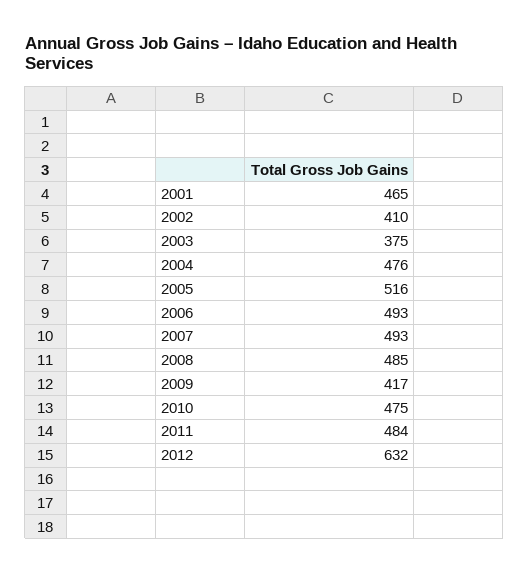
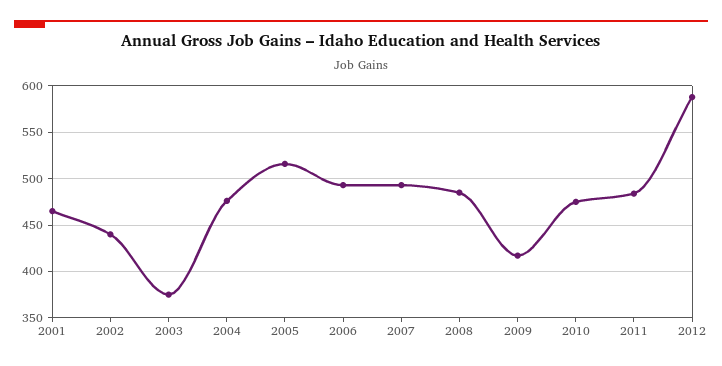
2002: 410 -> 440
2012: 632 -> 590

